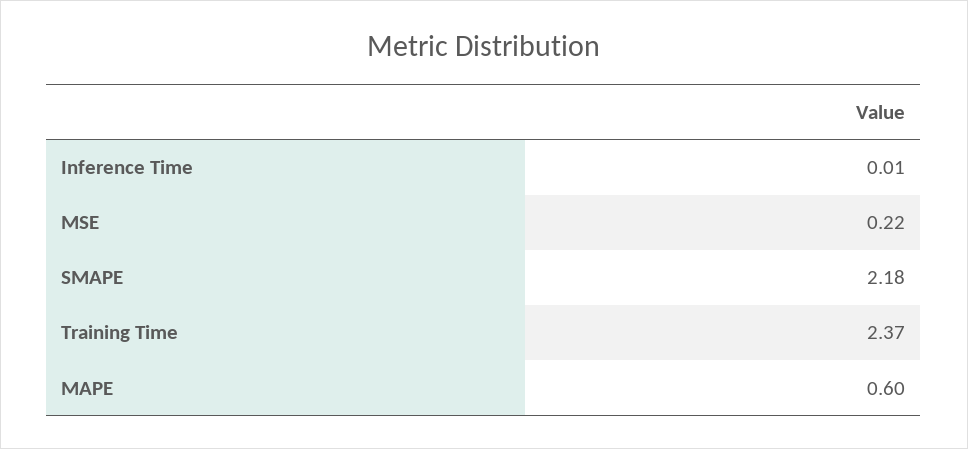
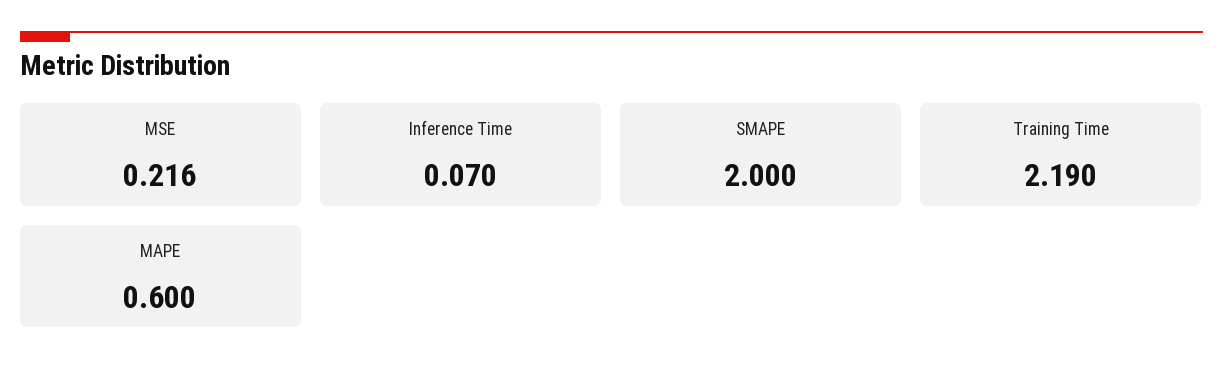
Inference Time: 0.01 -> 0.07
SMAPE: 2.18 -> 2
Training Time: 2.37 -> 2.19

